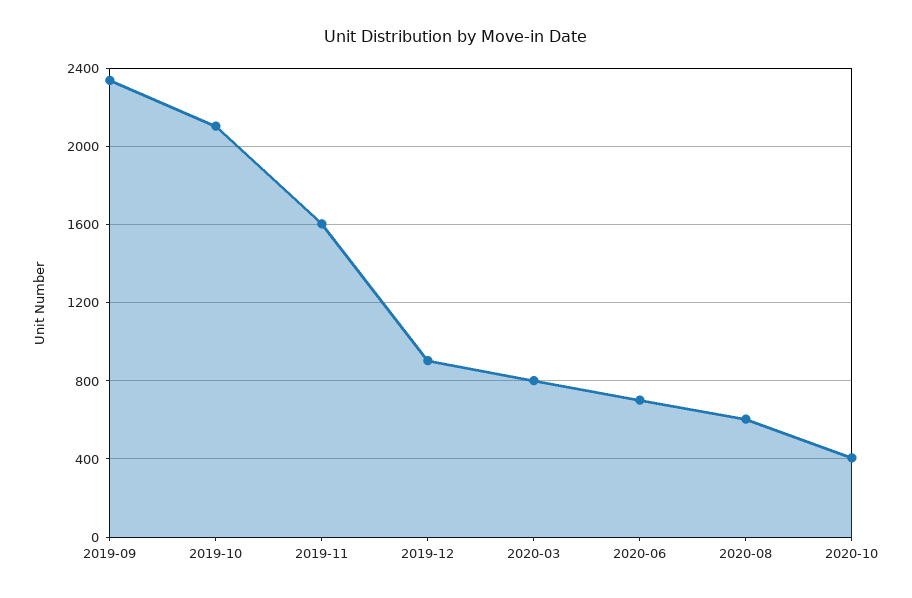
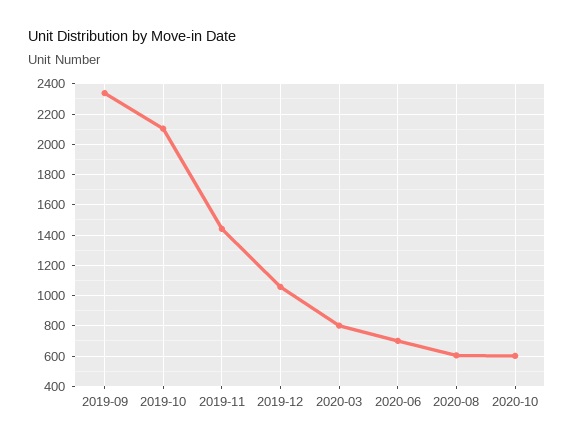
2019-11: 1600 -> 1450
2019-12: 900 -> 1050
2020-10: 400 -> 600

